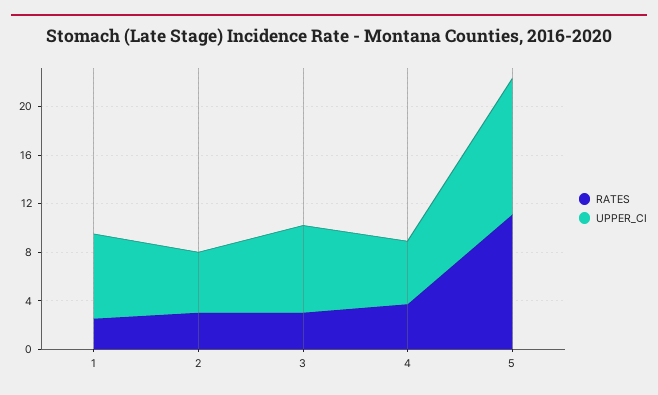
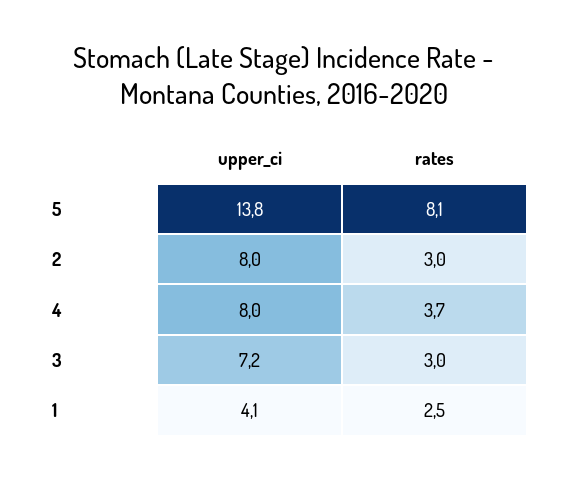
UPPER_CI, 1: 7 -> 4.1
UPPER_CI, 2: 5 -> 8
UPPER_CI, 4: 5 -> 8
RATES, 5: 11 -> 8.1
UPPER_CI, 5: 11 -> 13.8

